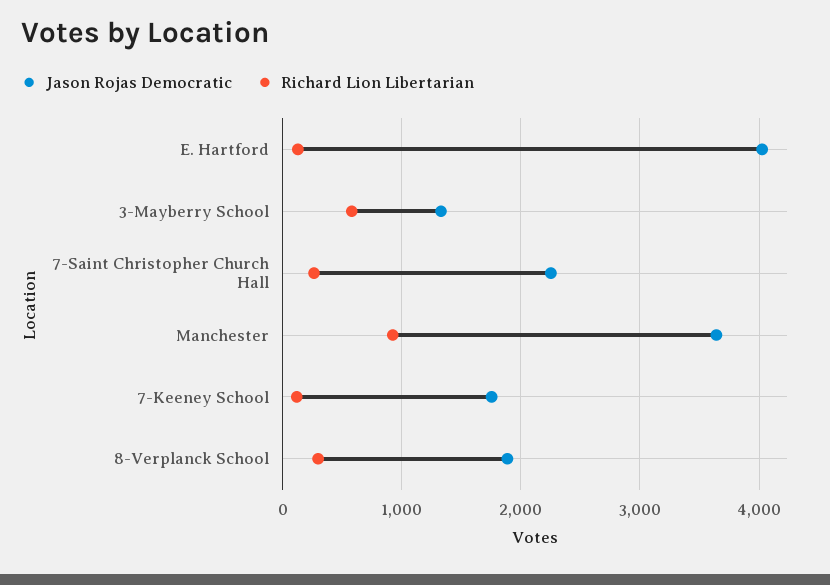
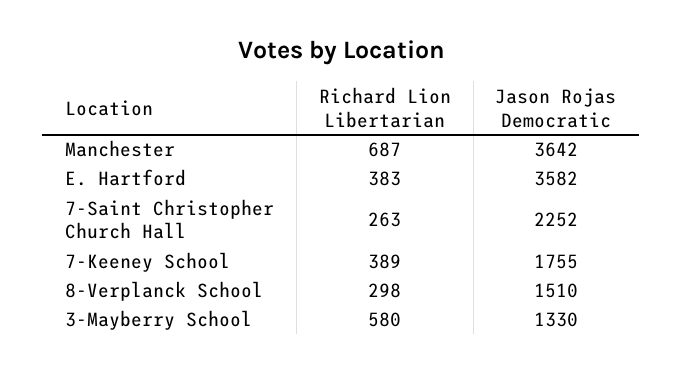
Jason Rojas Democratic, E. Hartford: 4000 -> 3582
Richard Lion Libertarian, E. Hartford: 100 -> 383
Richard Lion Libertarian, Manchester: 900 -> 687
Richard Lion Libertarian, 7-Keeney School: 100 -> 389
Jason Rojas Democratic, 8-Verplanck School: 1900 -> 1510

